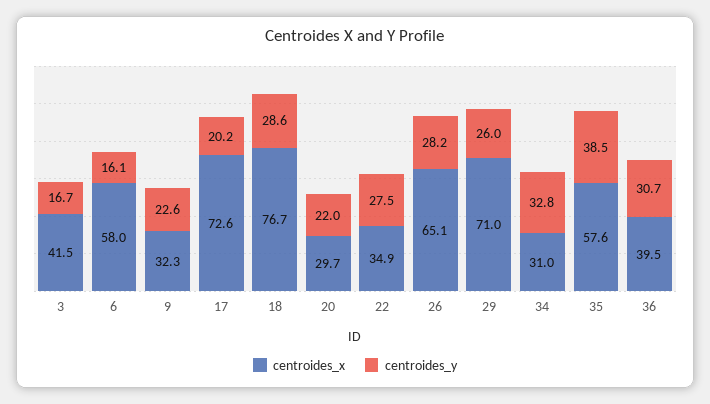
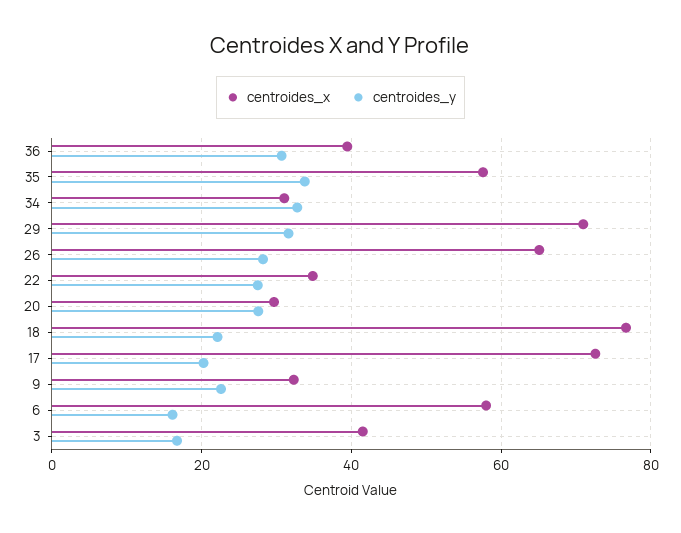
centroides_y, 18: 28.6 -> 22
centroides_y, 20: 22 -> 28
centroides_y, 29: 26 -> 32
centroides_y, 35: 38.5 -> 34

